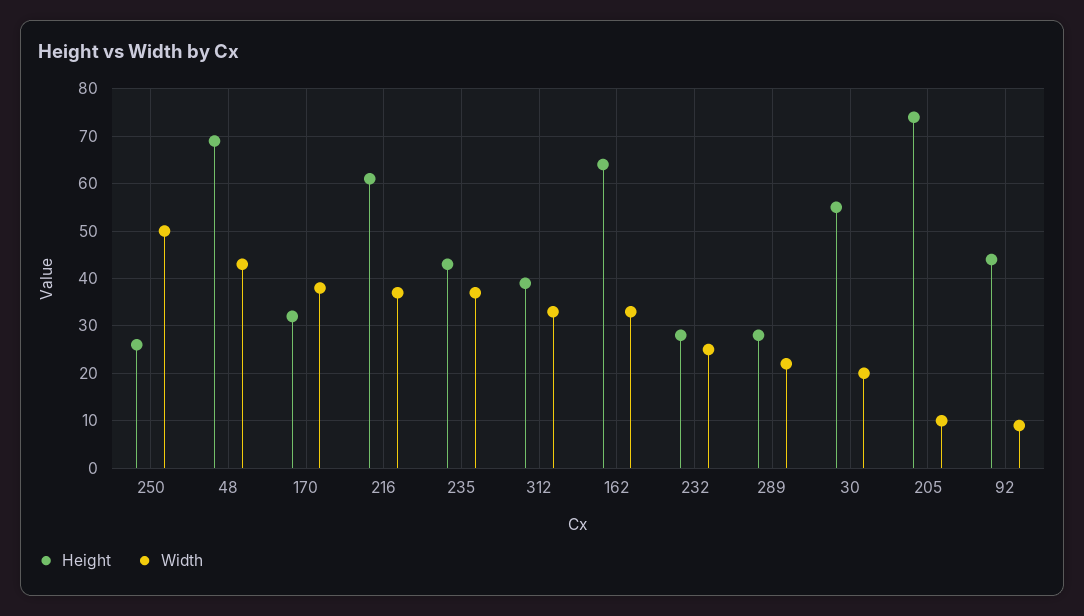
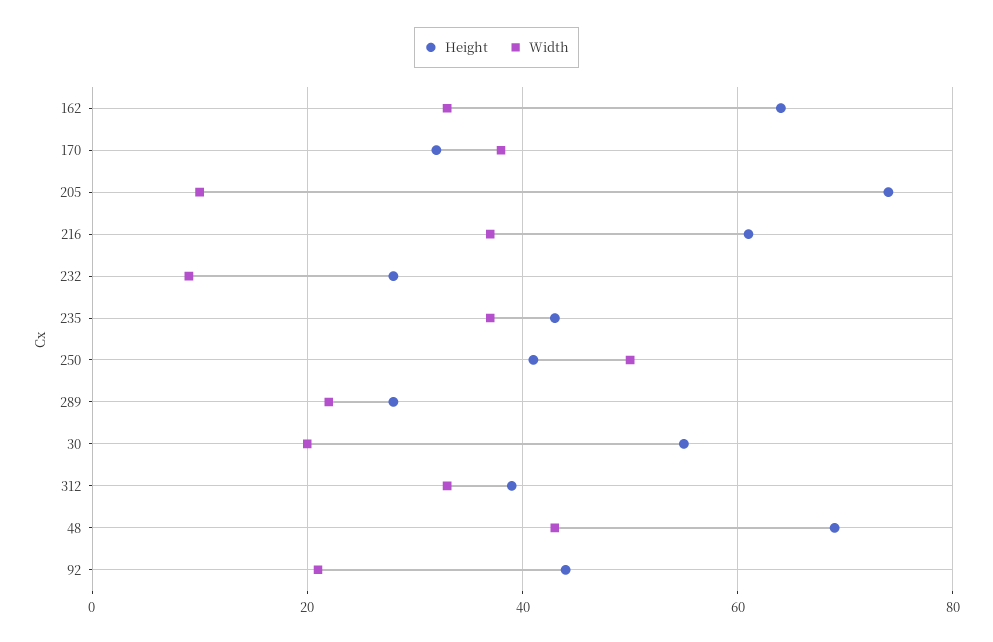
Height, 250: 25 -> 40
Width, 232: 25 -> 10
Width, 92: 10 -> 20

